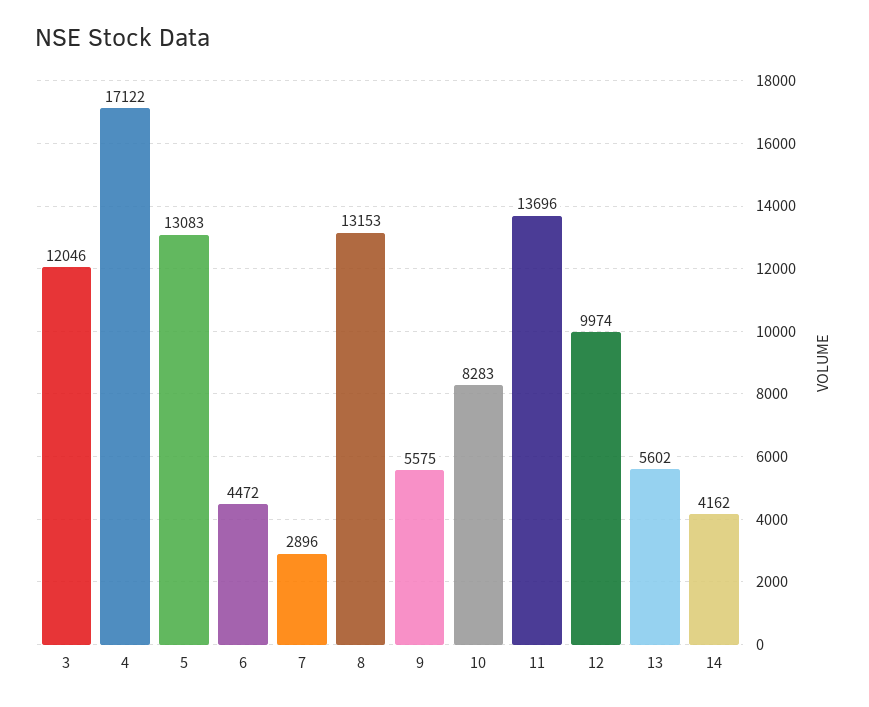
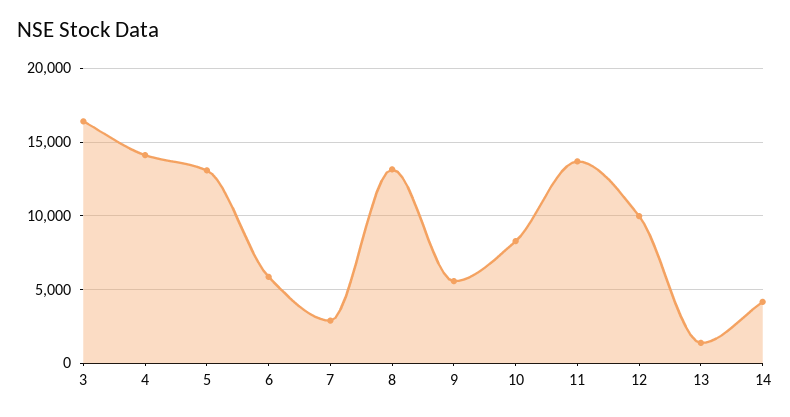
3: 12046 -> 16500
4: 17122 -> 14000
6: 4472 -> 6000
13: 5602 -> 1500

